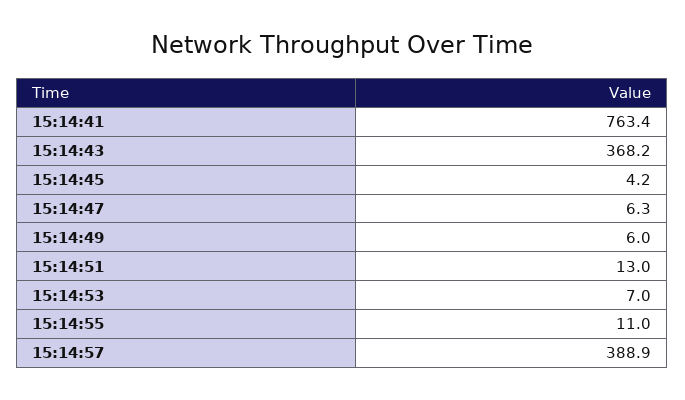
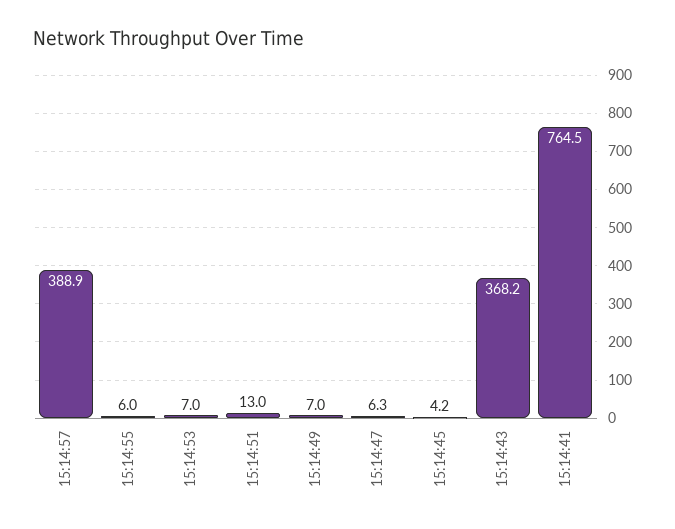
15:14:41: 763.4 -> 764.5
15:14:49: 6 -> 7
15:14:55: 11 -> 6

